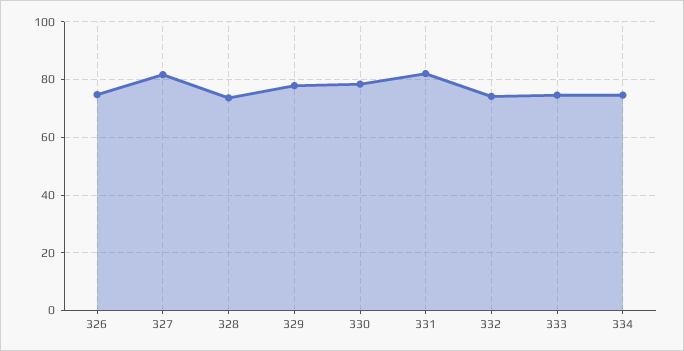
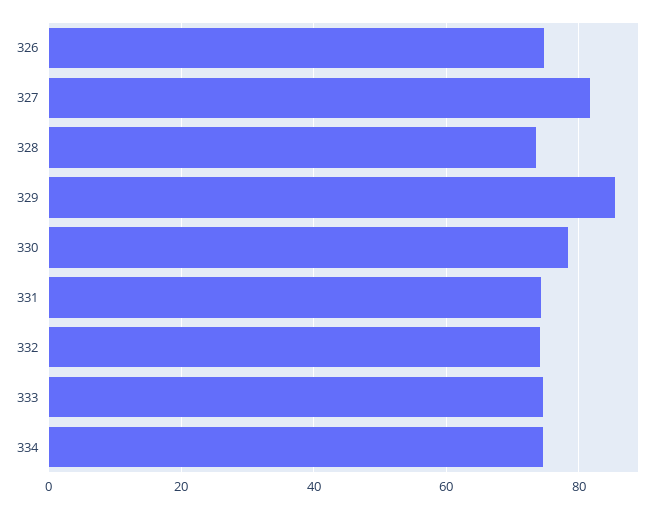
329: 77.5 -> 86
331: 82.5 -> 74

